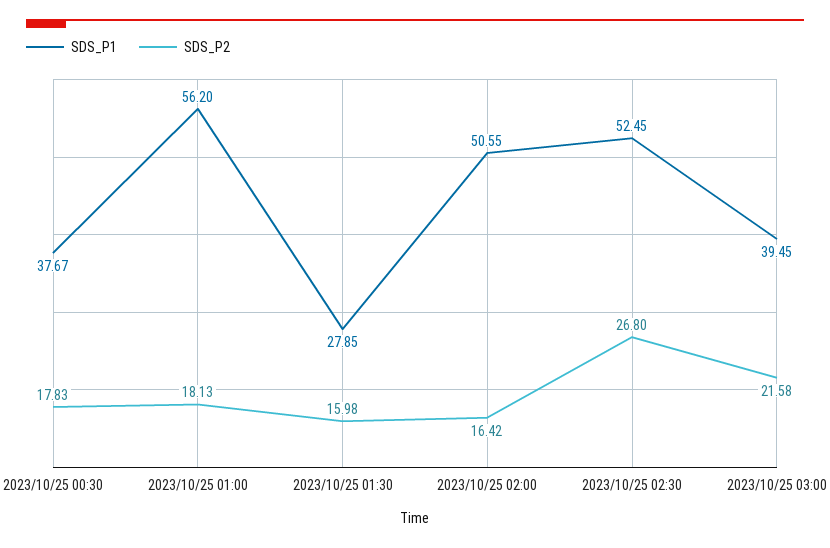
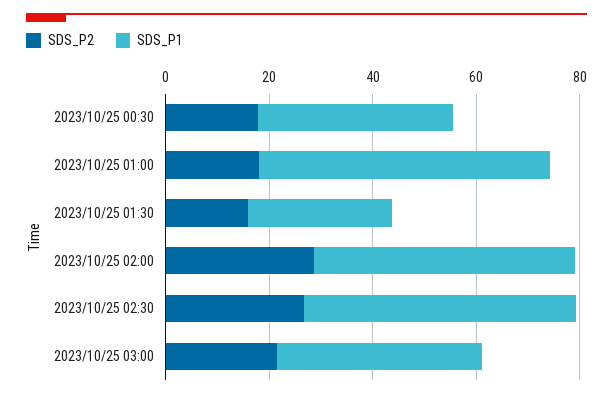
SDS_P2, 2023/10/25 02:00: 16.42 -> 30

